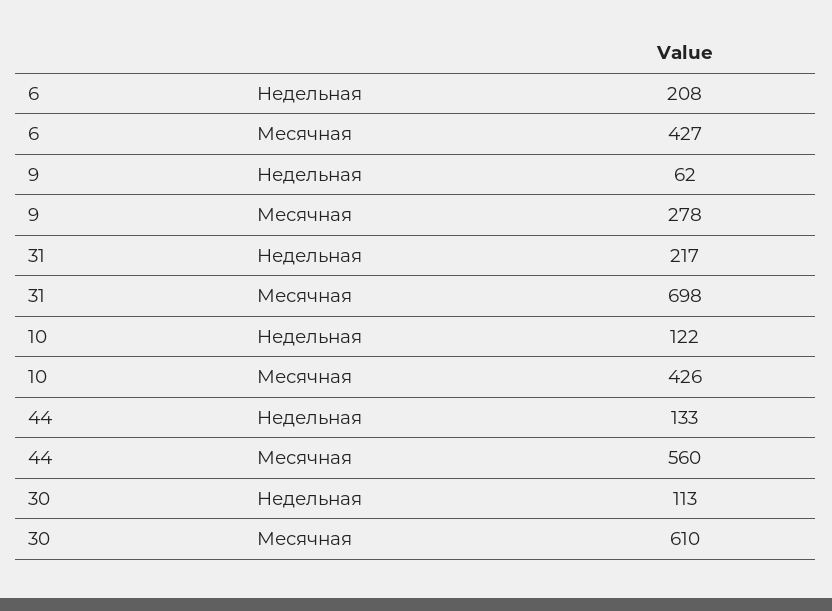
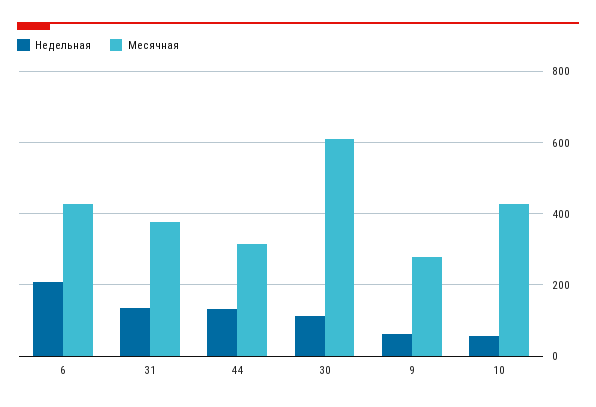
Недельная, 31: 217 -> 140
Месячная, 31: 698 -> 380
Недельная, 10: 122 -> 60
Месячная, 44: 560 -> 320

